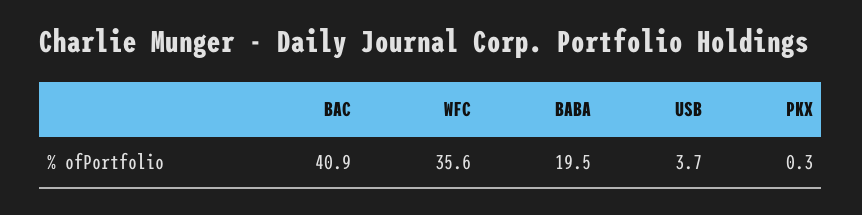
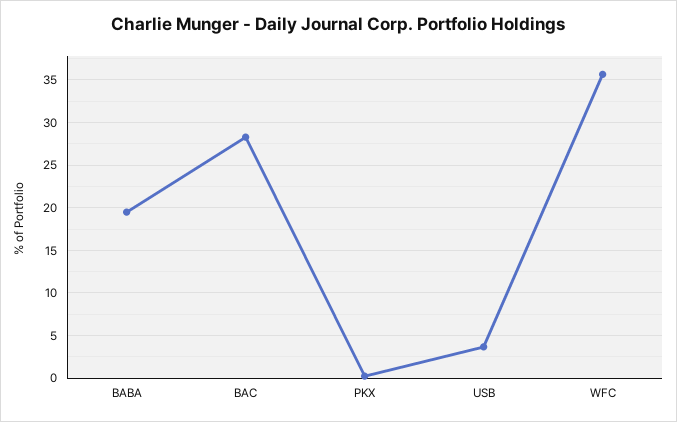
BAC: 40.9 -> 28

